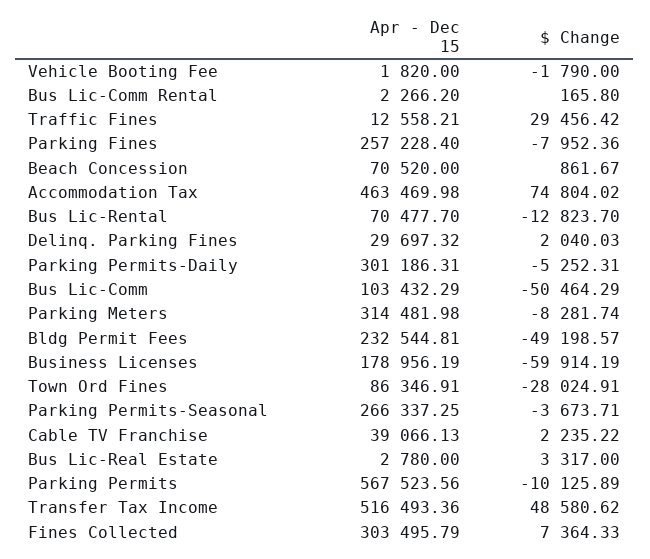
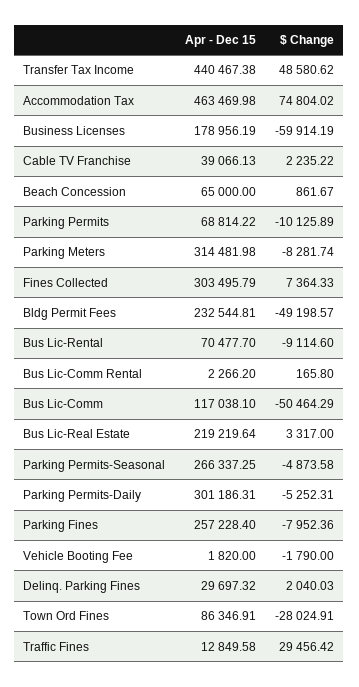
Apr - Dec 15, Traffic Fines: 12558.21 -> 12849.58
Apr - Dec 15, Beach Concession: 70520 -> 65000
$ Change, Bus Lic-Rental: -12823.7 -> -9114.6
Apr - Dec 15, Bus Lic-Comm: 103432.29 -> 117038.1
$ Change, Parking Permits-Seasonal: -3673.71 -> -4873.58
Apr - Dec 15, Bus Lic-Real Estate: 2780 -> 219219.64
Apr - Dec 15, Parking Permits: 567523.56 -> 68814.22
Apr - Dec 15, Transfer Tax Income: 516493.36 -> 440467.38

